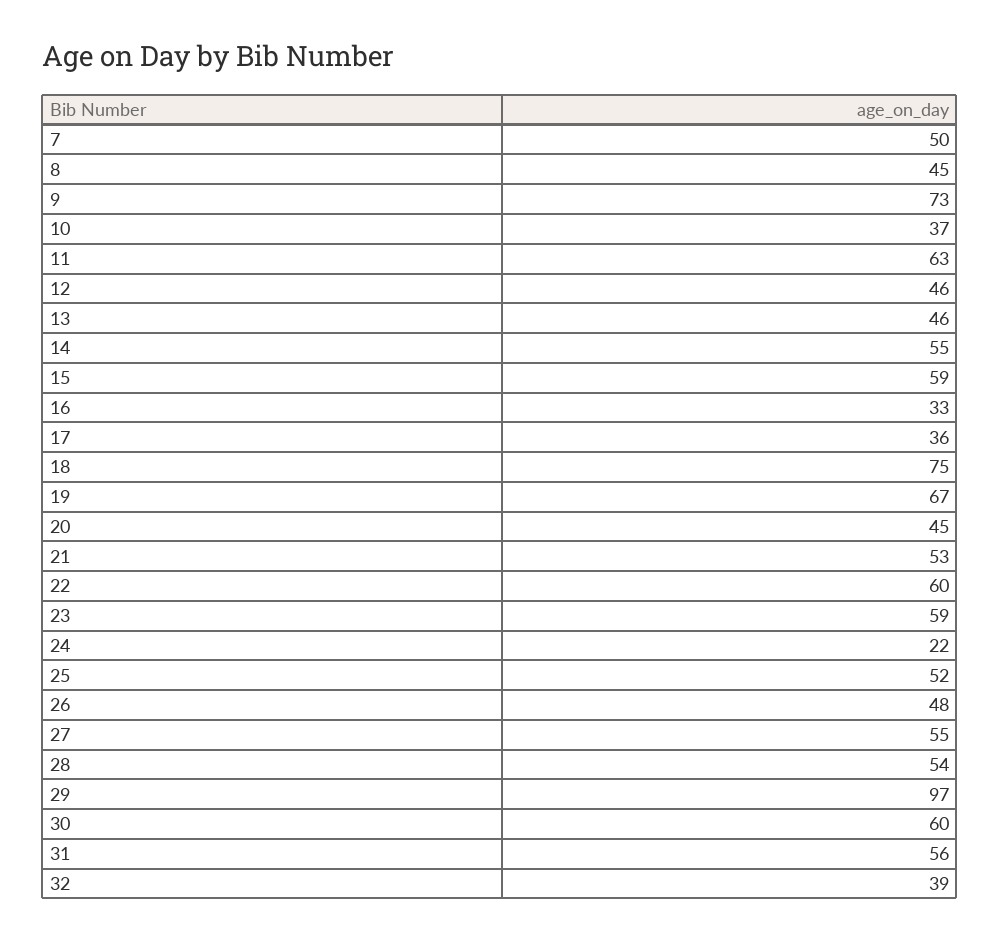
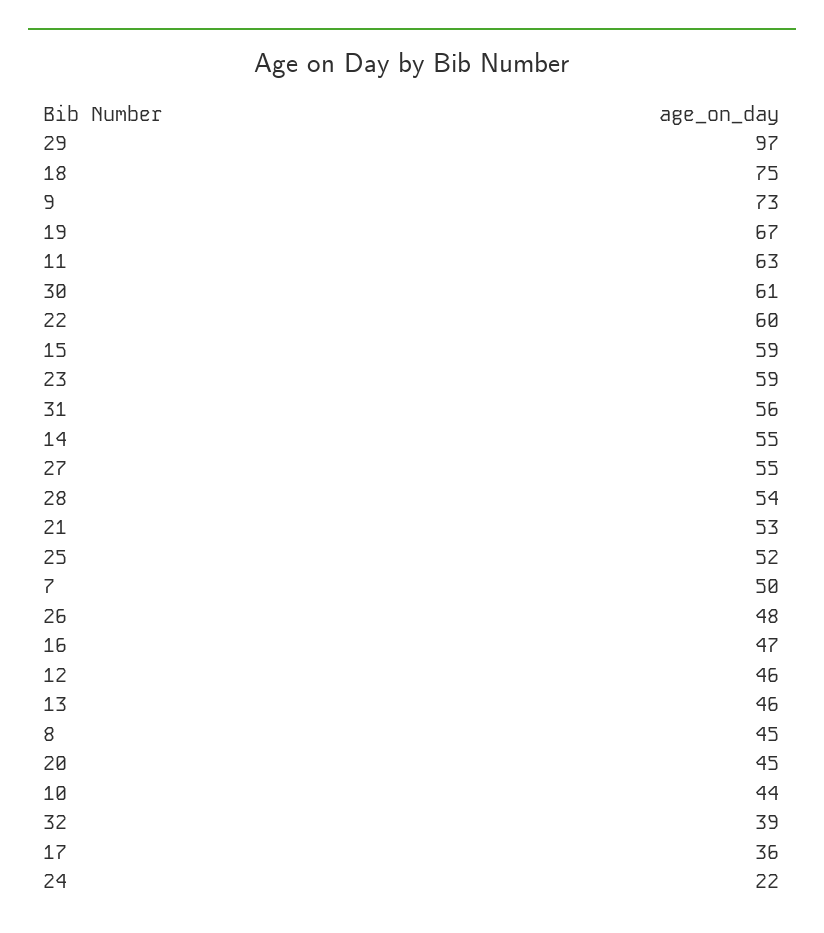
10: 37 -> 44
16: 33 -> 47
30: 60 -> 61

